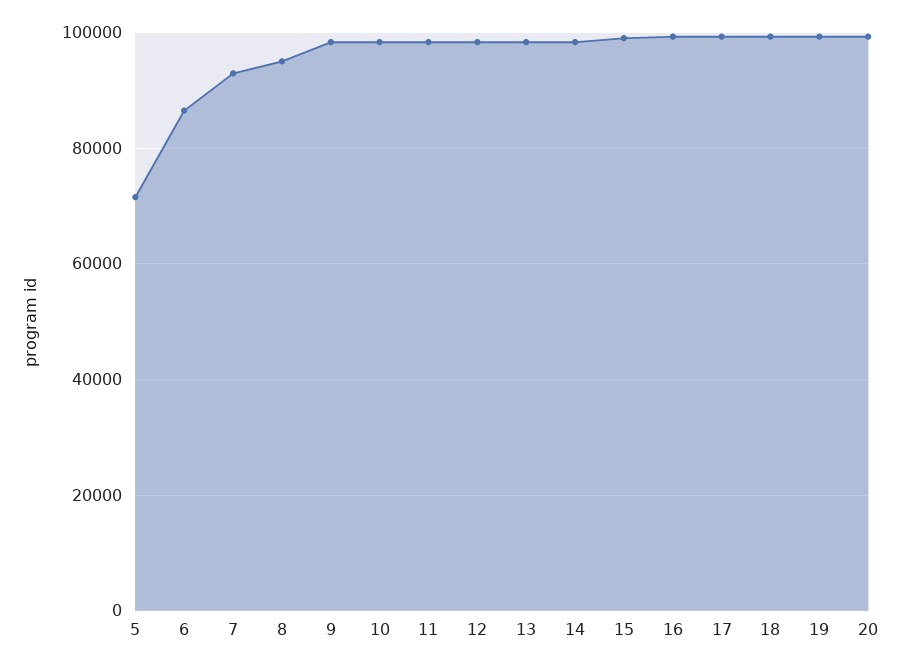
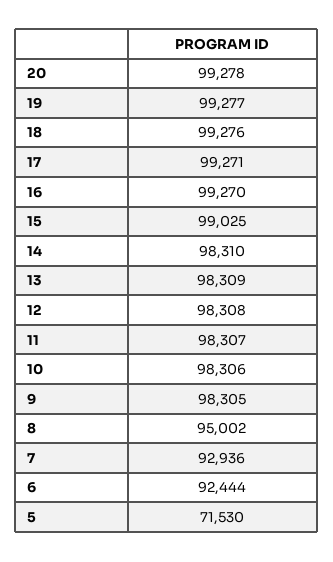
6: 86000 -> 92444

